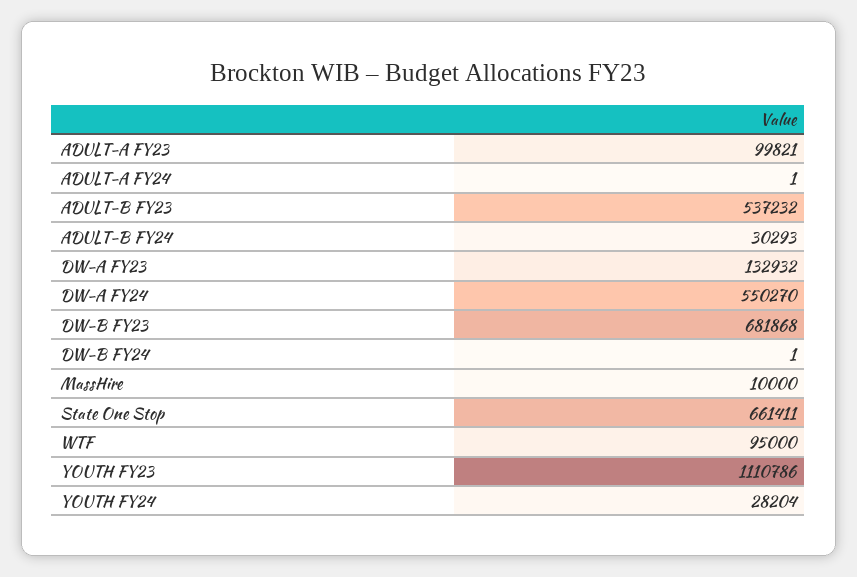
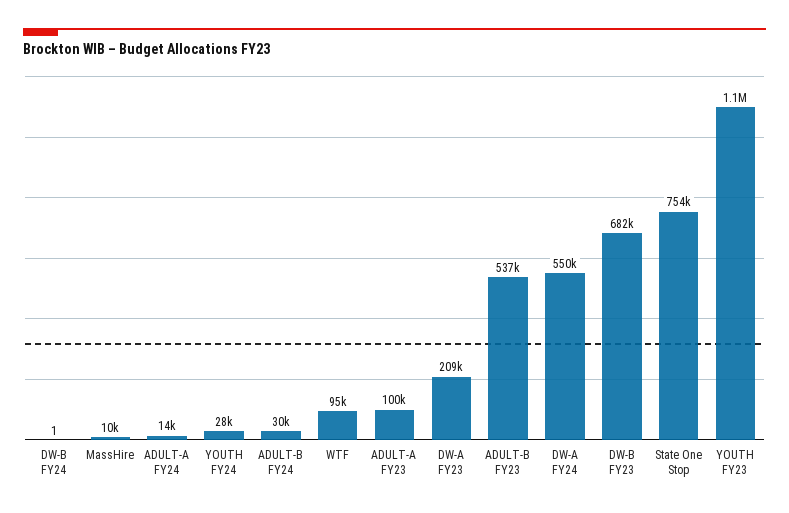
ADULT-A FY24: 1 -> 14000
DW-A FY23: 132932 -> 209000
State One Stop: 661411 -> 754000

